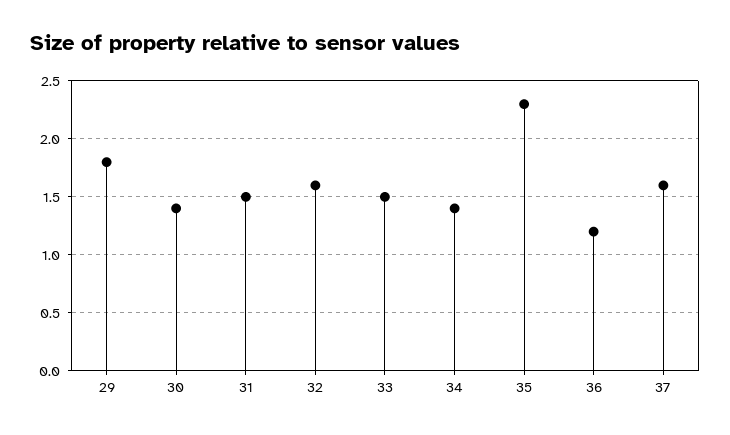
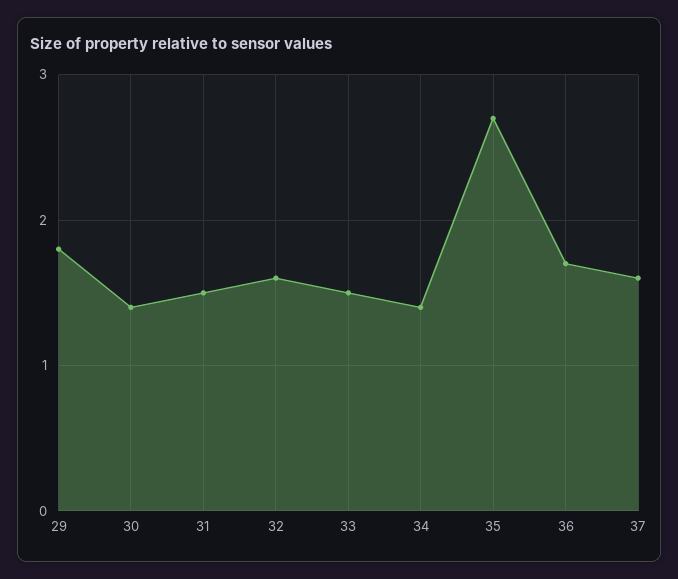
35: 2.3 -> 2.7
36: 1.2 -> 1.7

